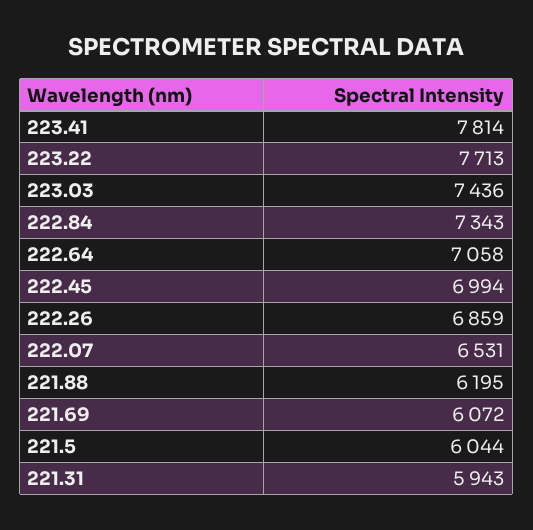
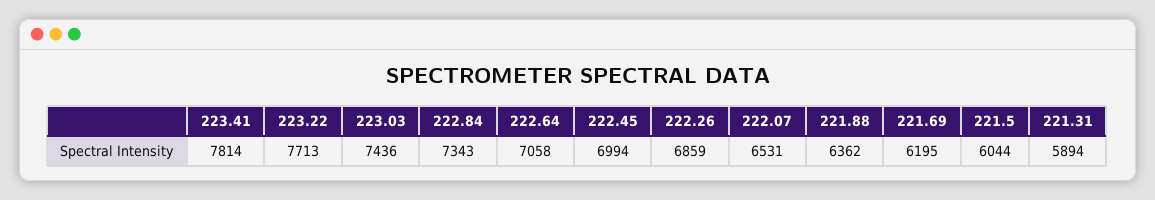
221.88: 6195 -> 6362
221.69: 6072 -> 6195
221.31: 5943 -> 5894

